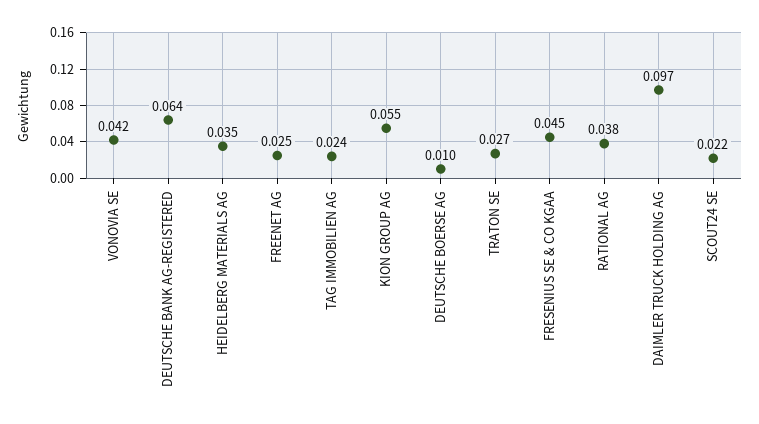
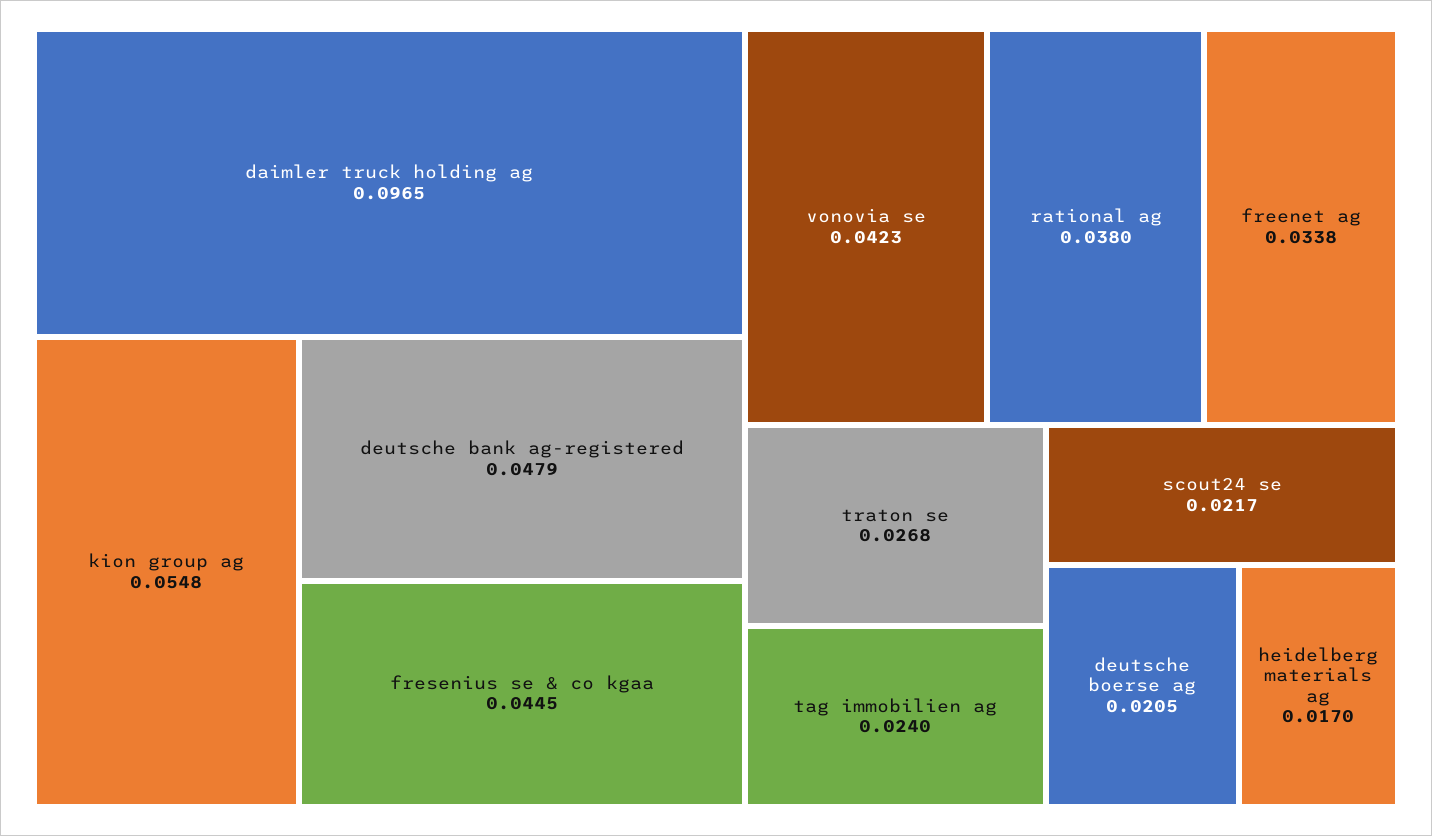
DEUTSCHE BANK AG-REGISTERED: 0.064 -> 0.0479
HEIDELBERG MATERIALS AG: 0.035 -> 0.017
FREENET AG: 0.025 -> 0.0338
DEUTSCHE BOERSE AG: 0.01 -> 0.0205

